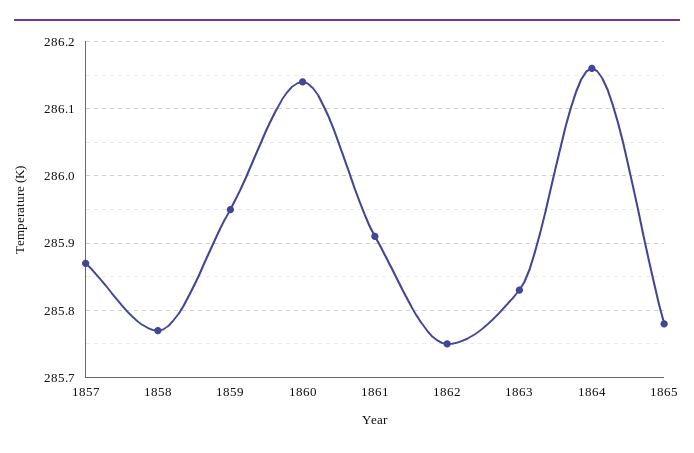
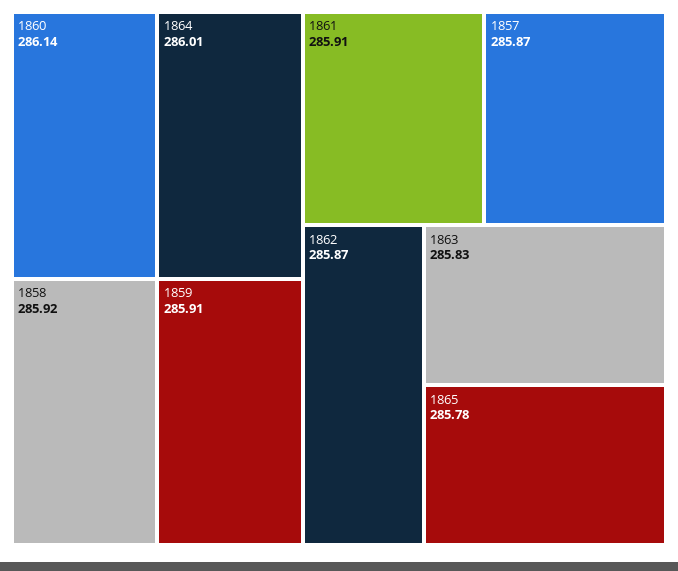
1858: 285.77 -> 285.92
1859: 285.95 -> 285.91
1862: 285.75 -> 285.87
1864: 286.16 -> 286.01

